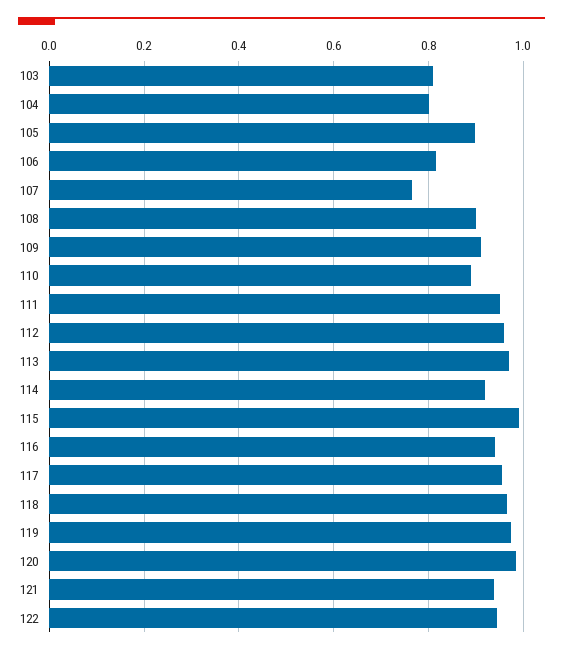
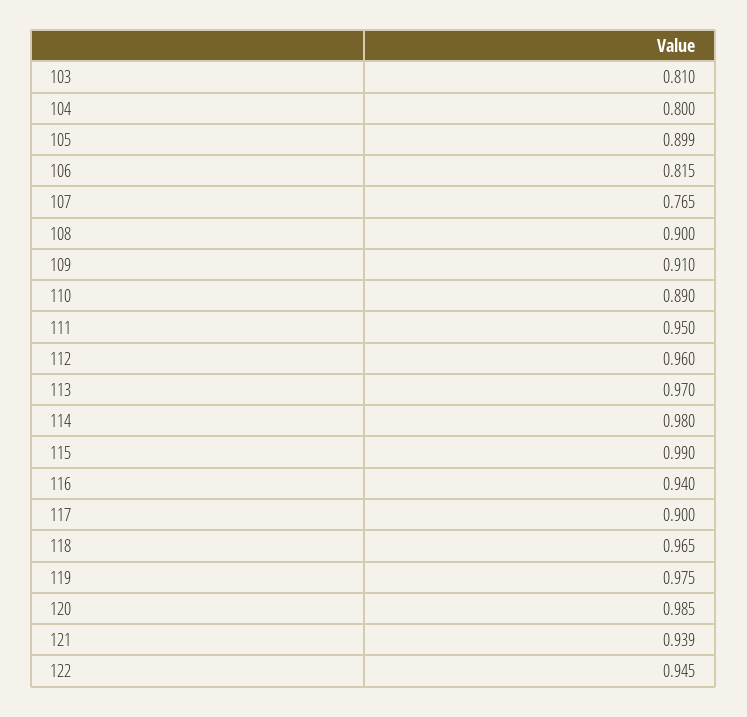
114: 0.92 -> 0.98
117: 0.96 -> 0.9

